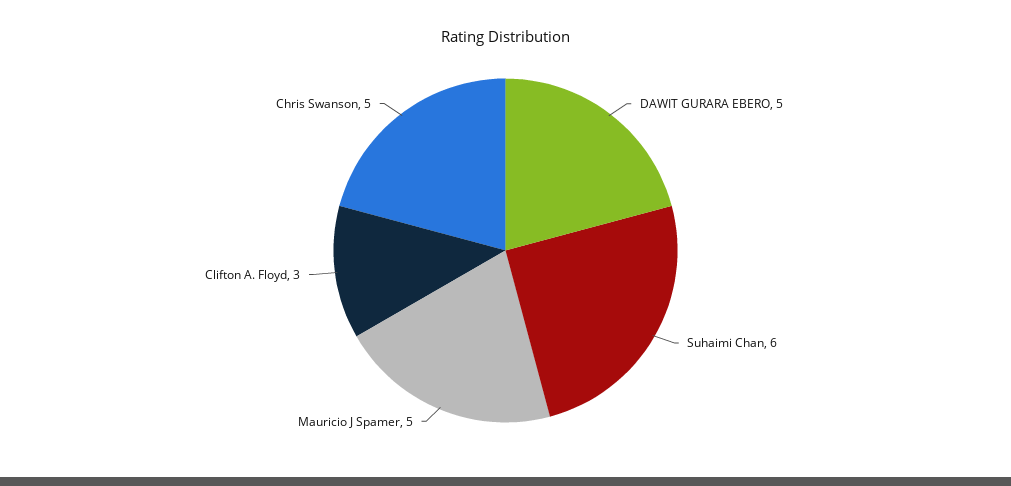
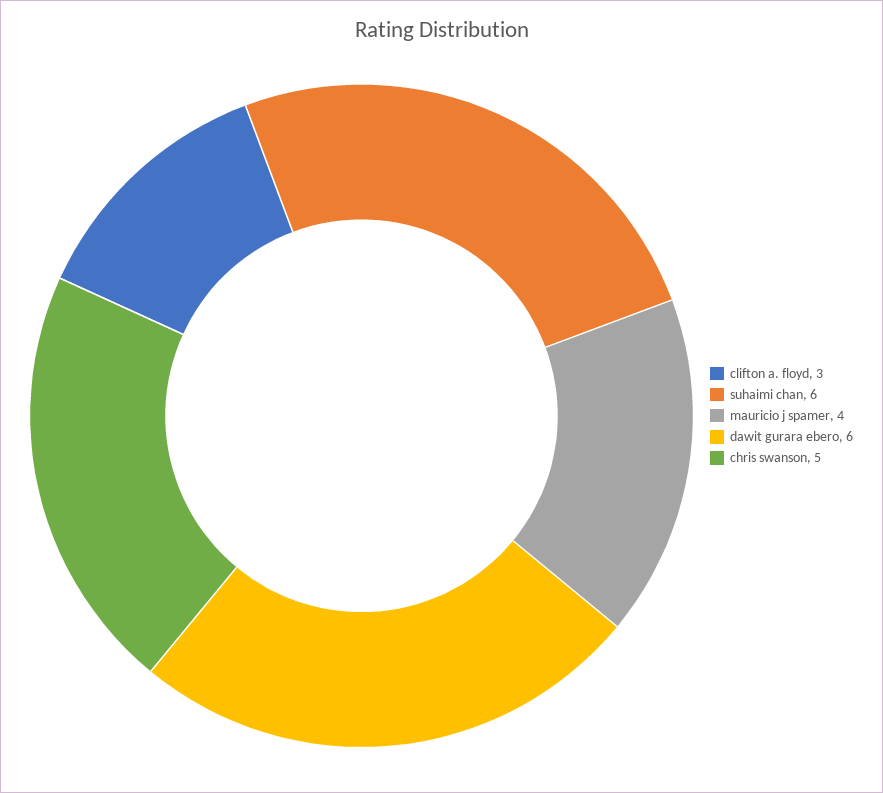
DAWIT GURARA EBERO: 5 -> 6
Mauricio J Spamer: 5 -> 4

